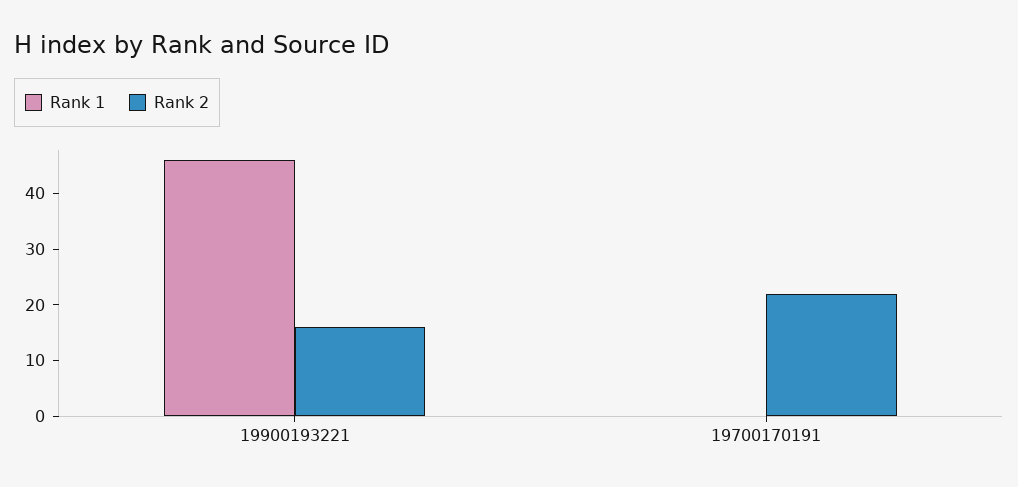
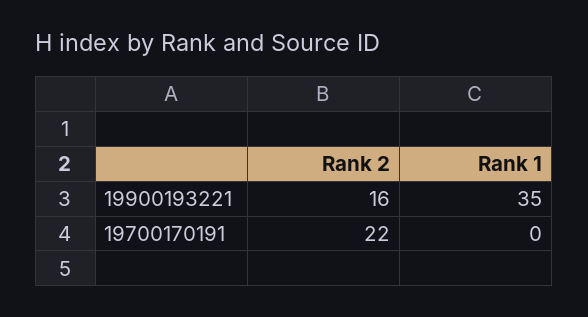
Rank 1, 19900193221: 45 -> 35

